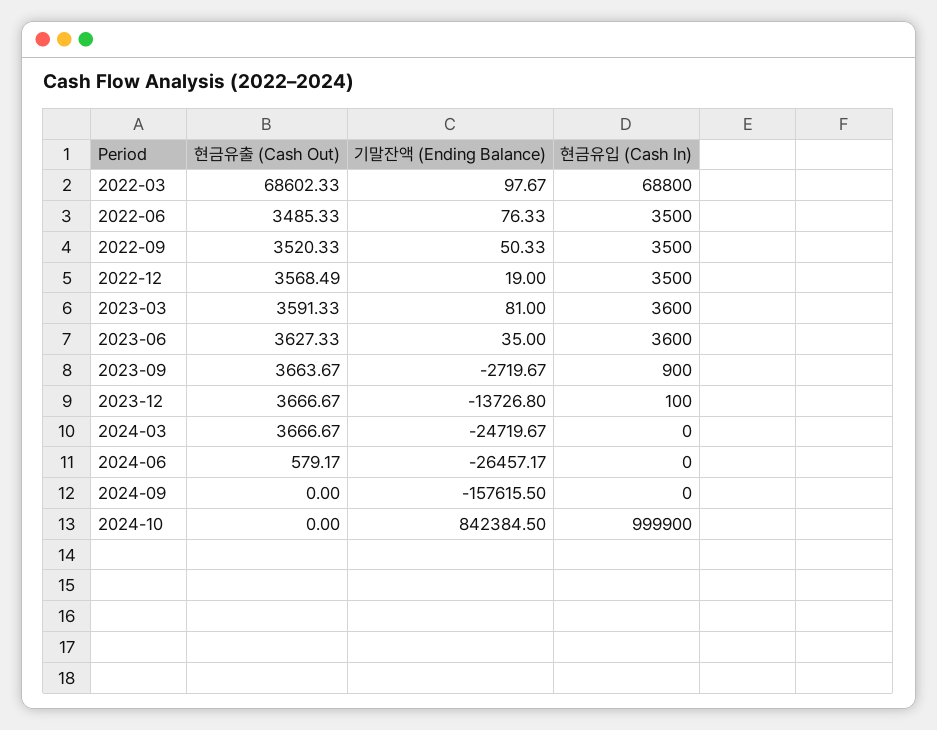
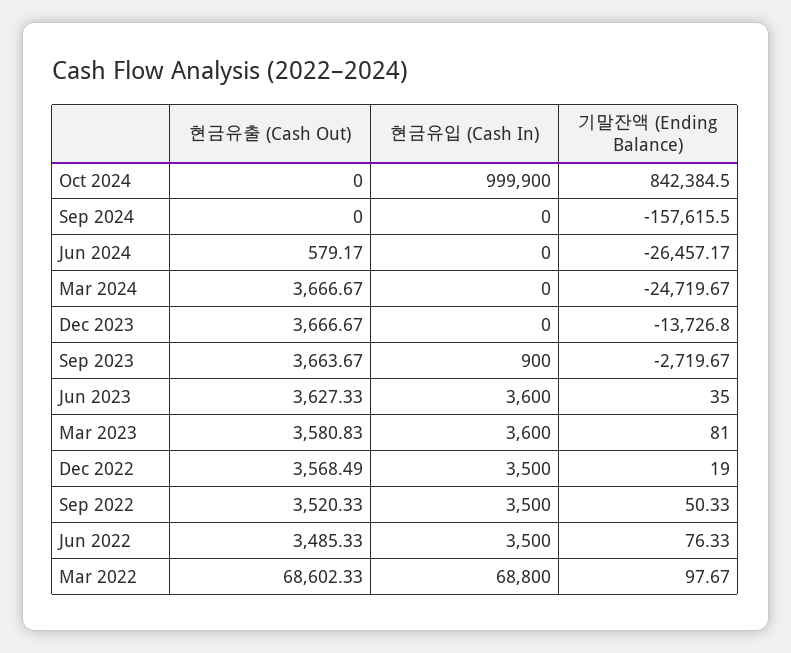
현금유출 (Cash Out), 2023-03: 3591.33 -> 3580.83
현금유입 (Cash In), 2023-12: 100 -> 0

